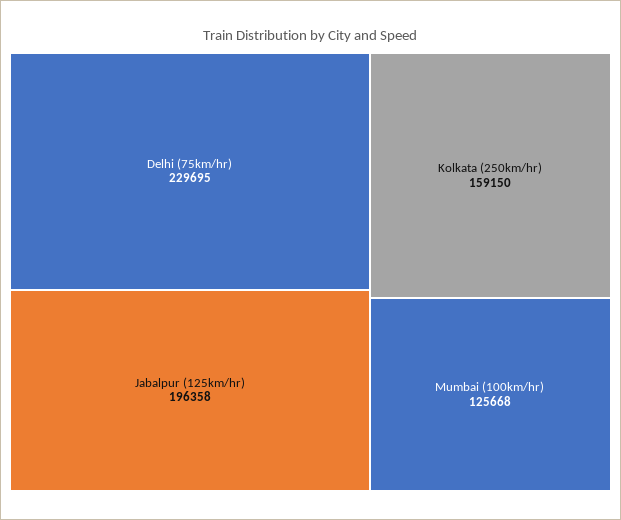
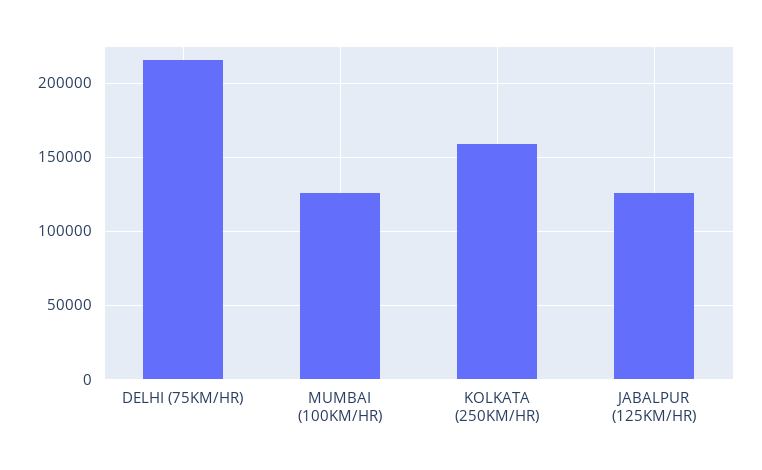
Delhi (75km/hr): 229695 -> 215000
Jabalpur (125km/hr): 196358 -> 125000

